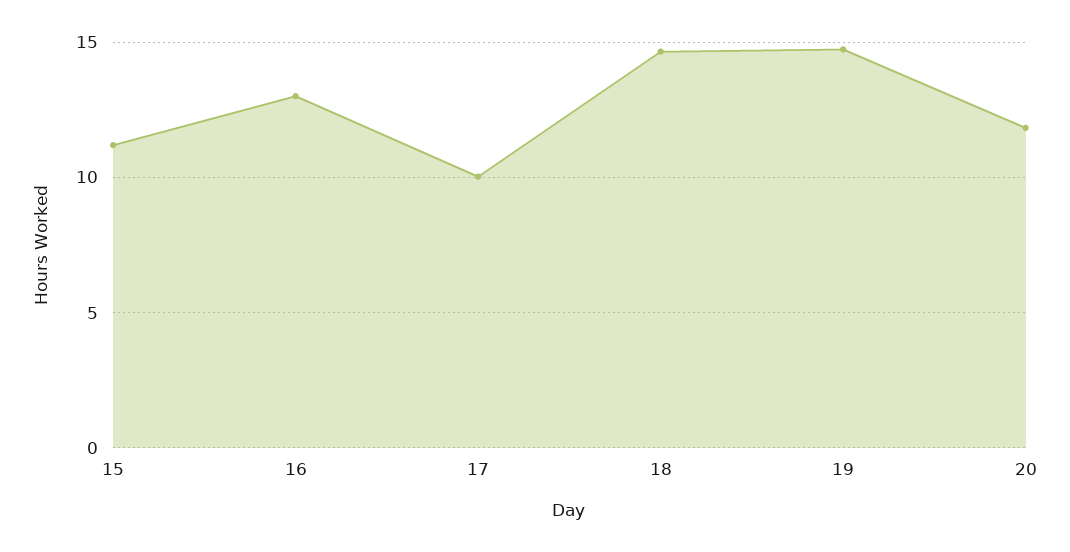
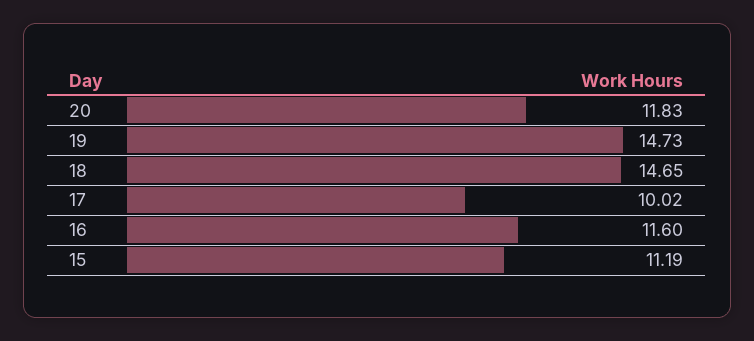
16: 13 -> 11.6

